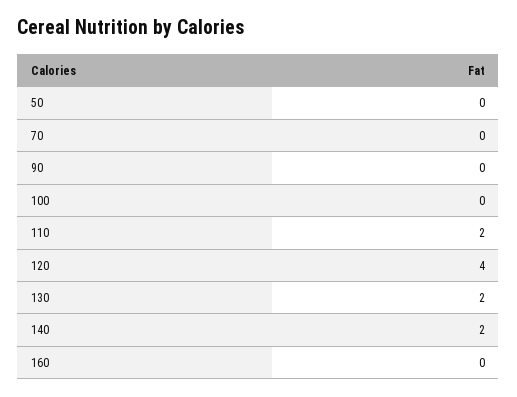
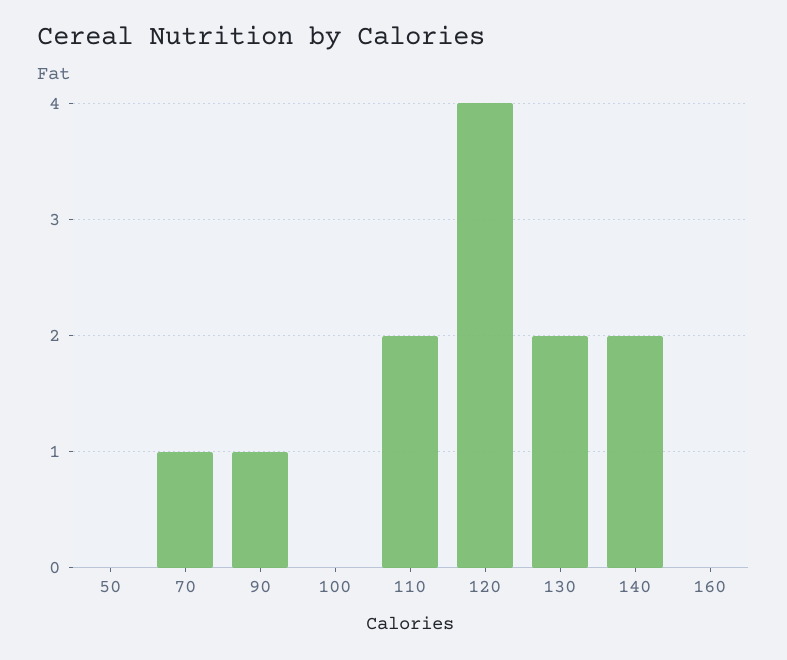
70: 0 -> 1
90: 0 -> 1

